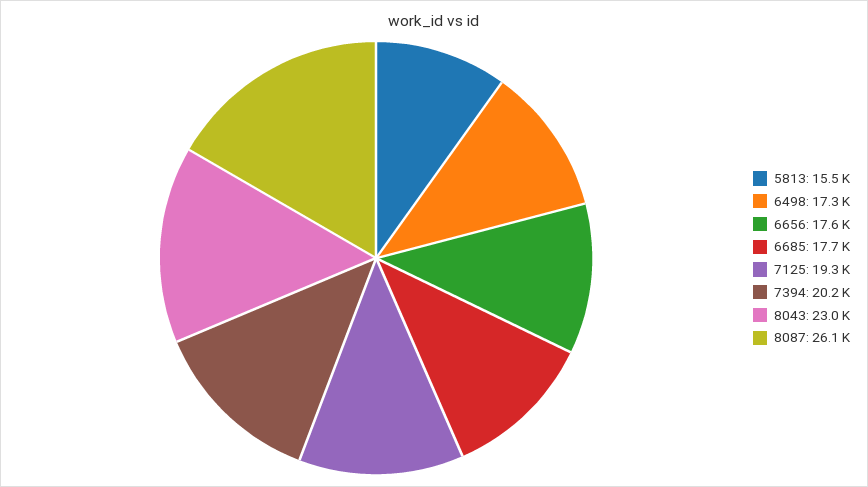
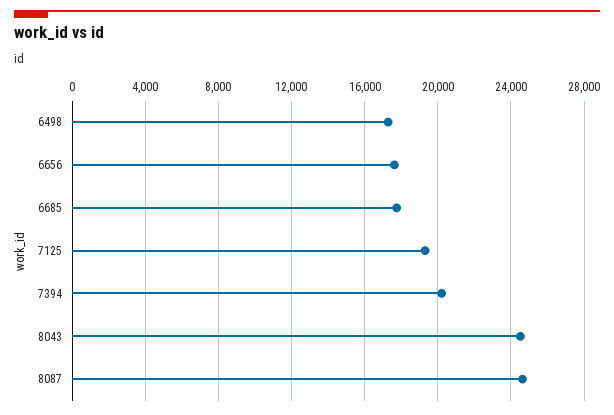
5813: 15500 -> none
8043: 23000 -> 24500
8087: 26100 -> 24500

